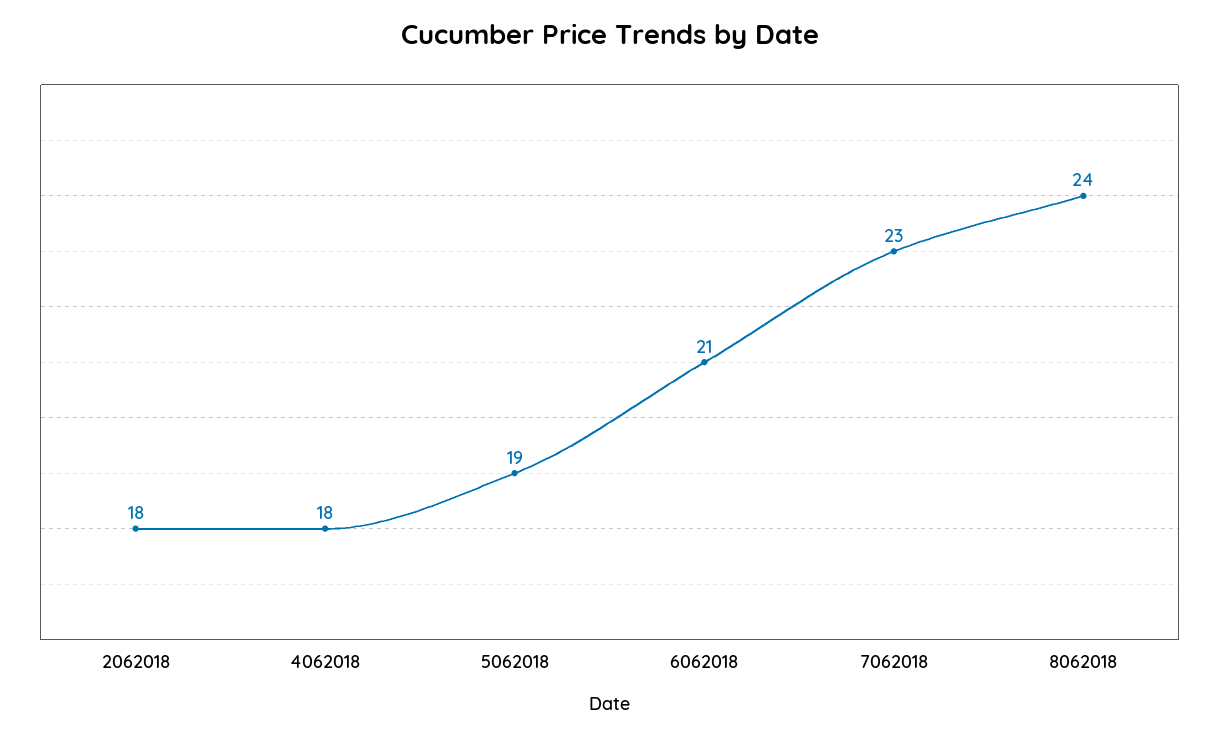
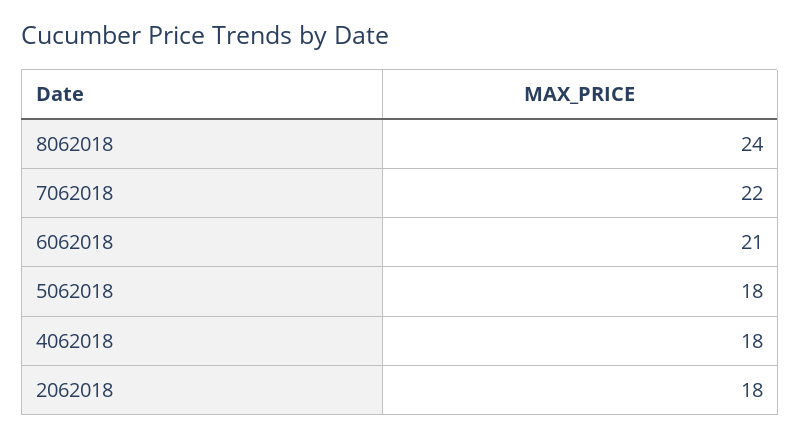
5062018: 19 -> 18
7062018: 23 -> 22

